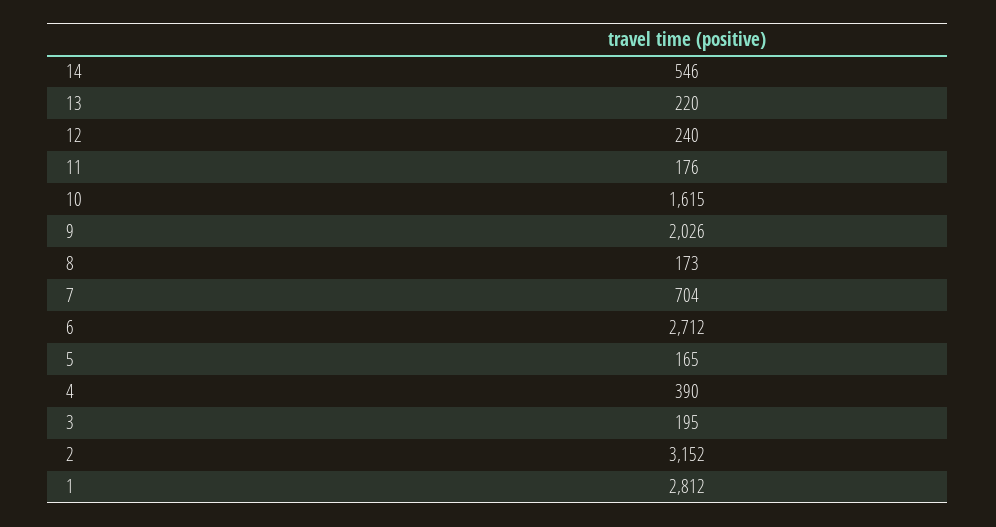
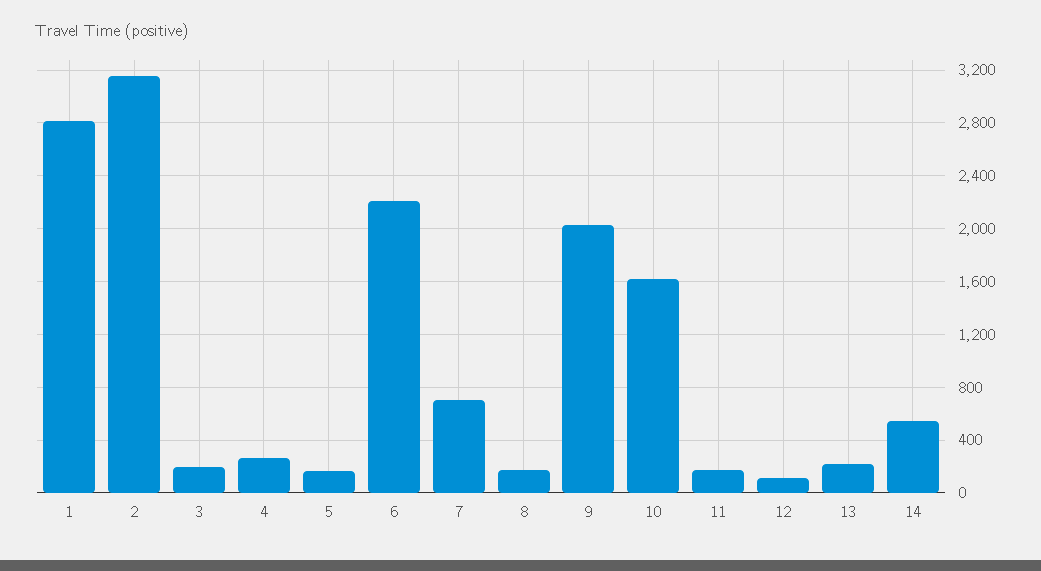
12: 240 -> 100
6: 2712 -> 2200
4: 390 -> 250

